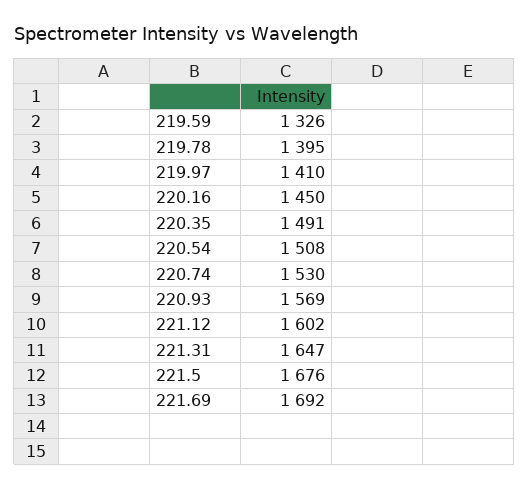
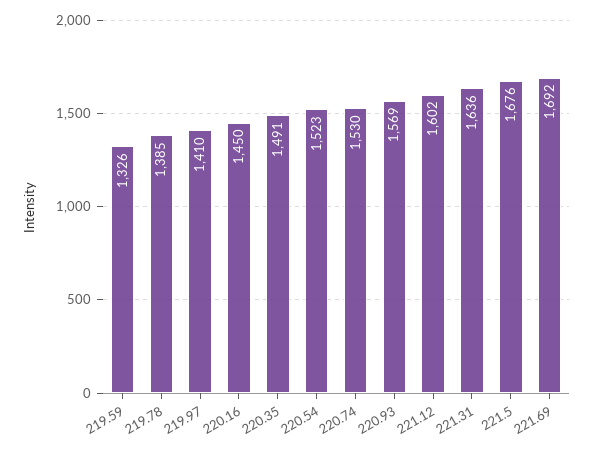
219.78: 1395 -> 1385
220.54: 1508 -> 1523
221.31: 1647 -> 1636

